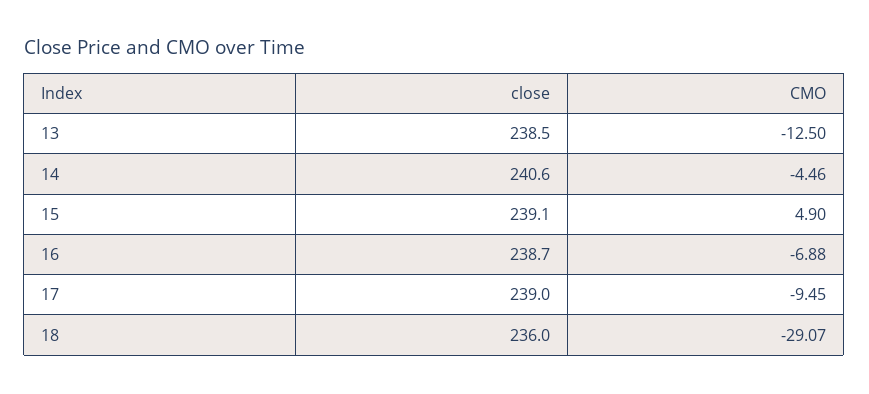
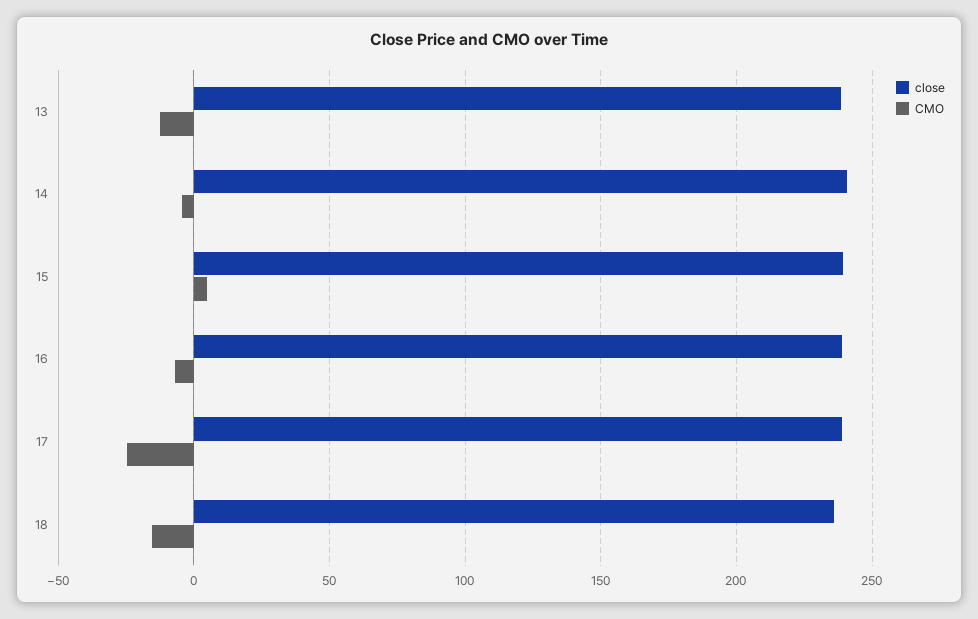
CMO, 17: -9.45 -> -25
CMO, 18: -29.07 -> -15

